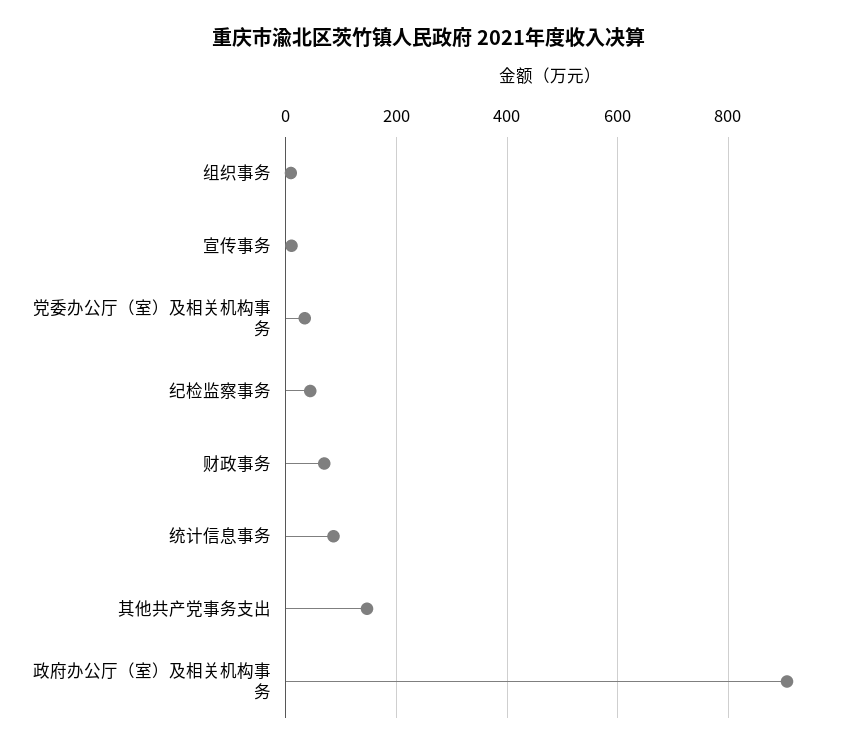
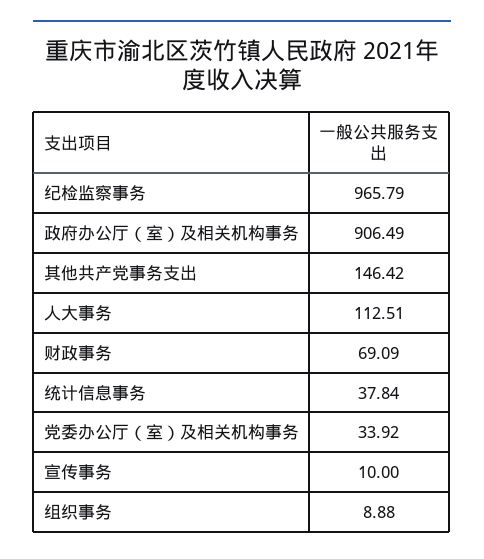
纪检监察事务: 40 -> 965.79
统计信息事务: 80 -> 37.84
人大事务: none -> 112.51

